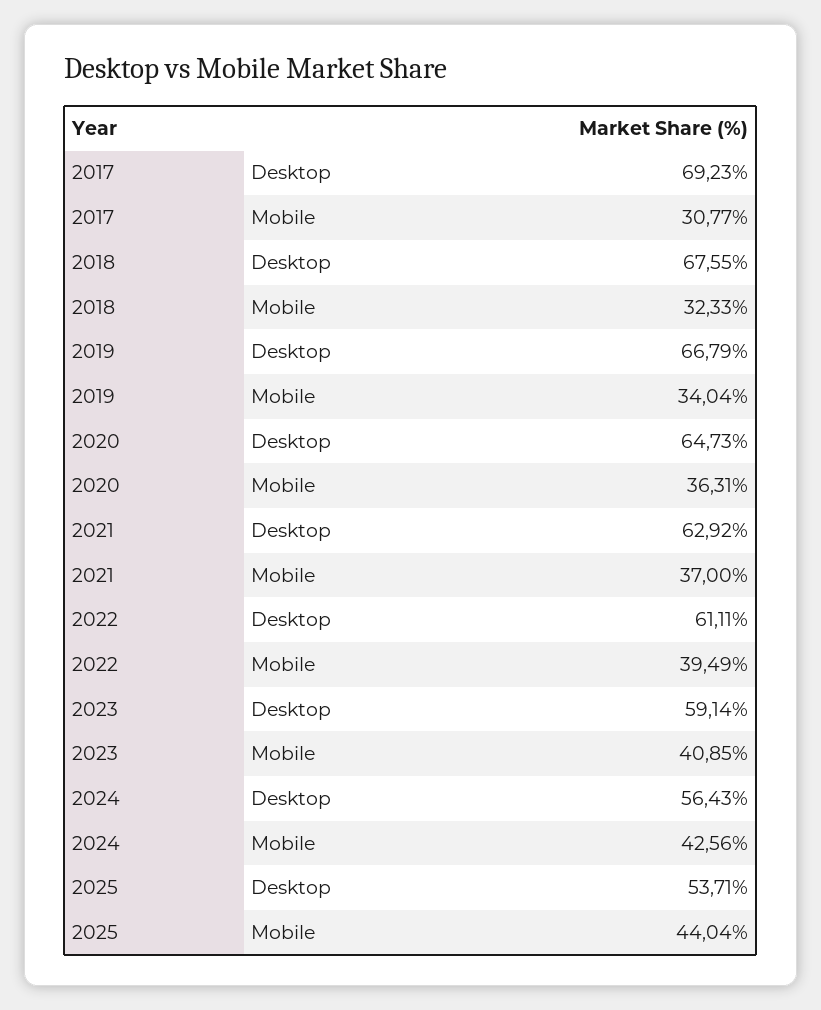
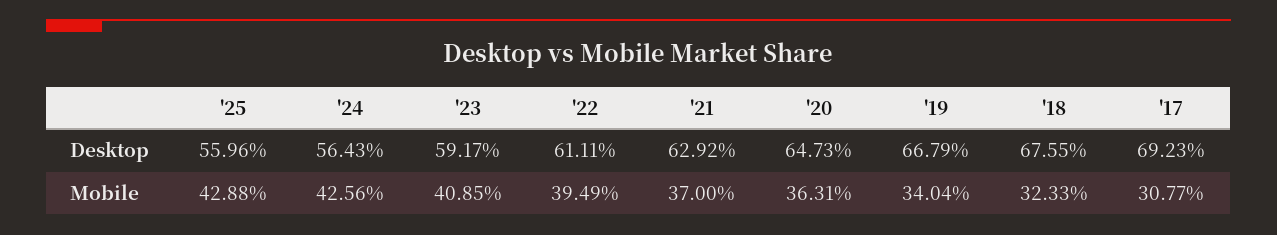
2023, Desktop: 59.14 -> 59.17
2025, Desktop: 53.71 -> 55.96
2025, Mobile: 44.04 -> 42.88

